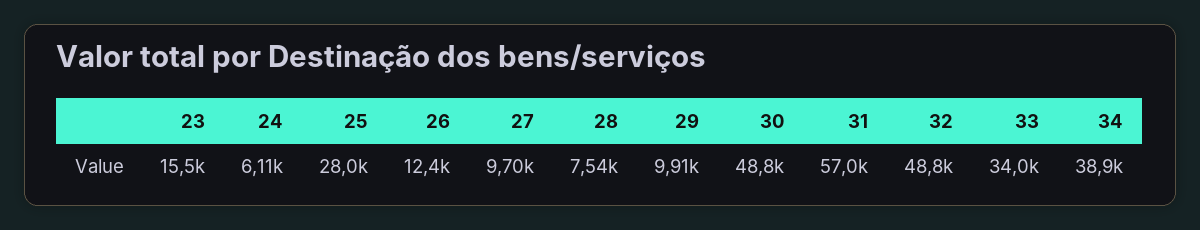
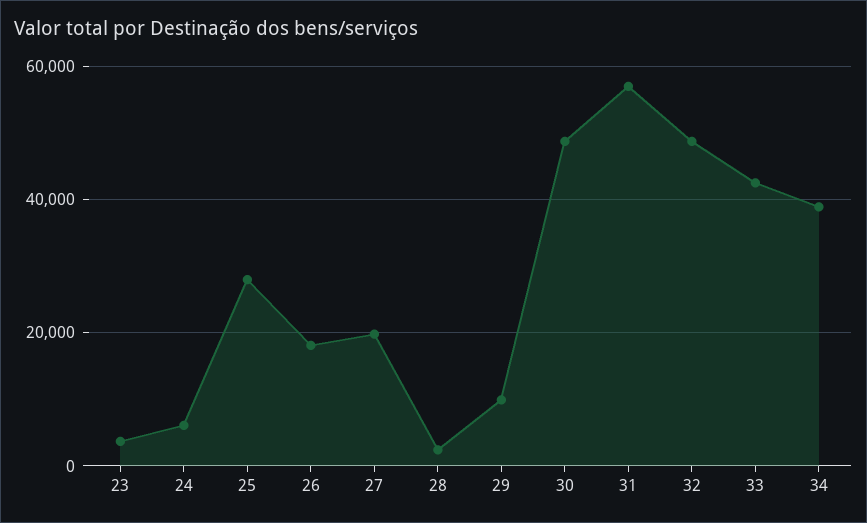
23: 15500 -> 4000
26: 12400 -> 18000
27: 9700 -> 20000
28: 7540 -> 2000
33: 34000 -> 42000

